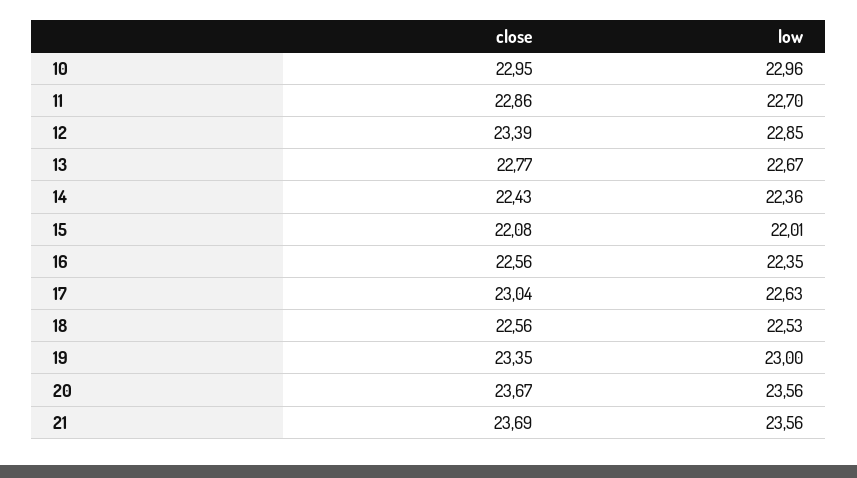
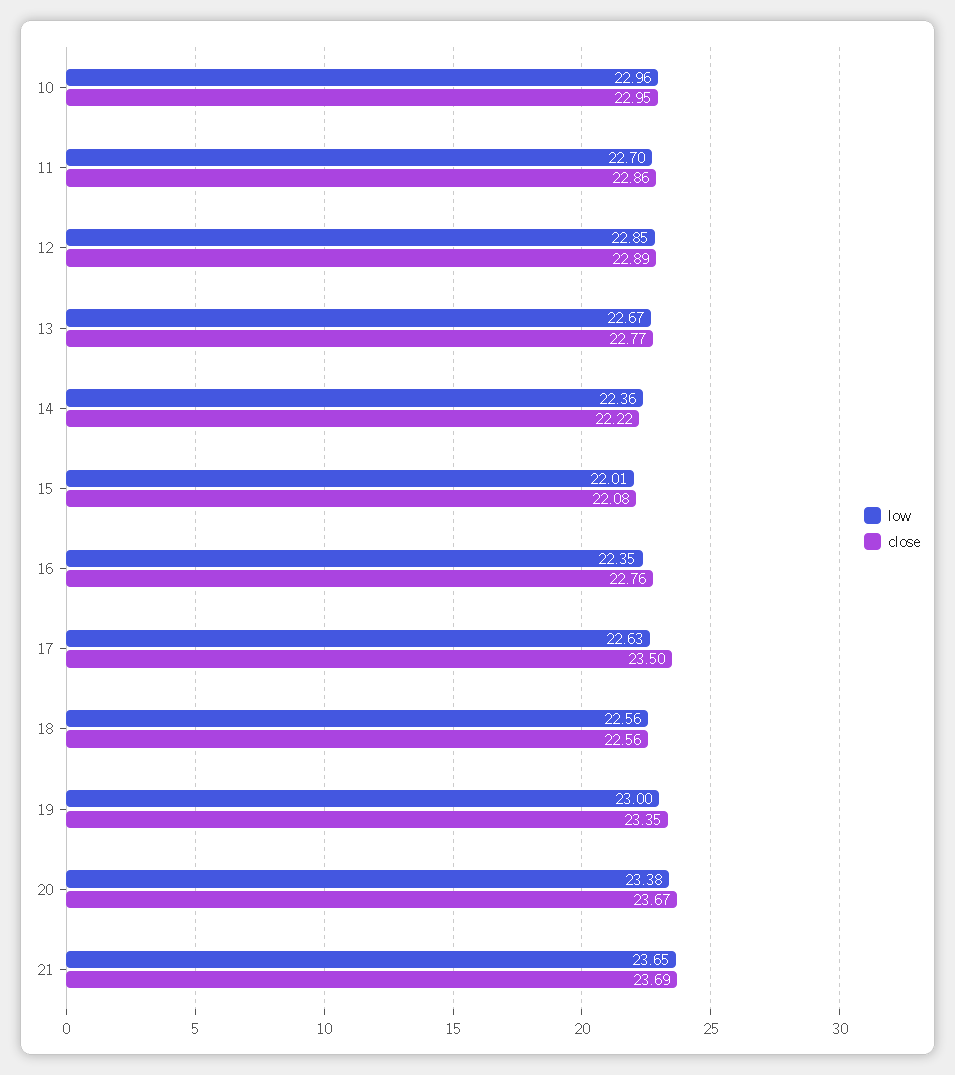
close, 12: 23.39 -> 22.89
close, 14: 22.43 -> 22.22
close, 16: 22.56 -> 22.76
close, 17: 23.04 -> 23.5
low, 18: 22.53 -> 22.56
low, 20: 23.56 -> 23.38
low, 21: 23.56 -> 23.65

